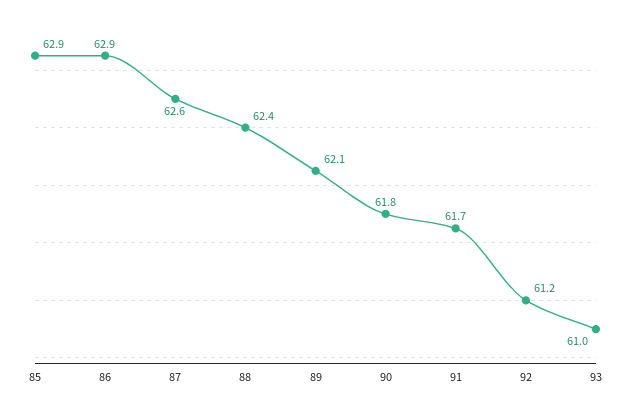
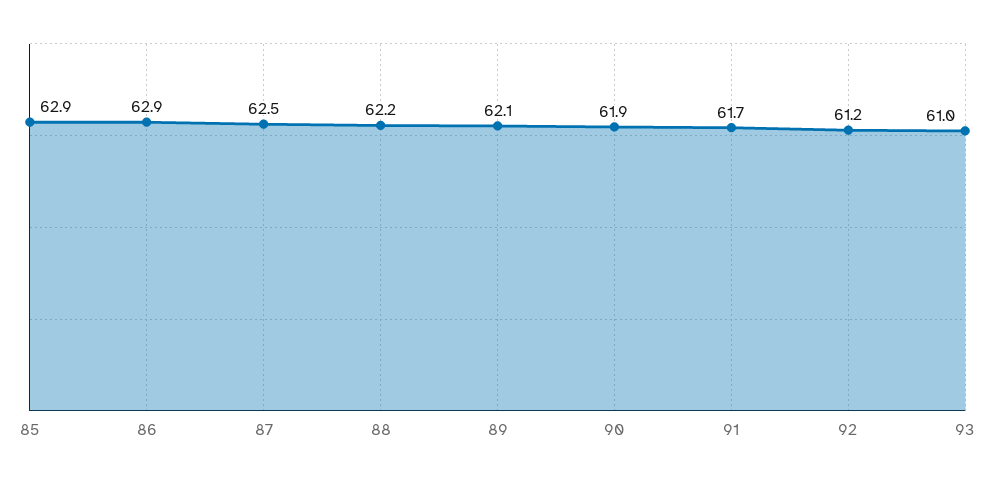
87: 62.6 -> 62.5
88: 62.4 -> 62.2
90: 61.8 -> 61.9

